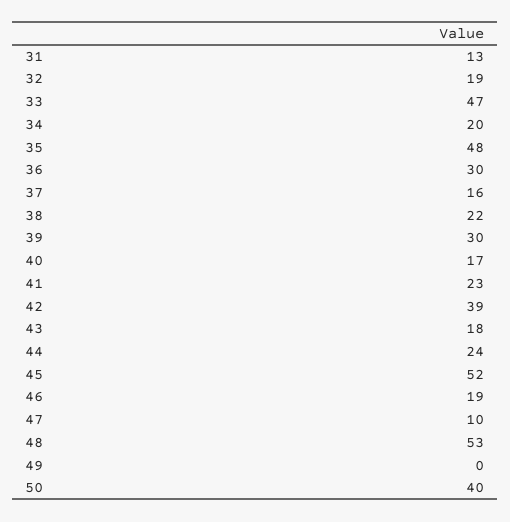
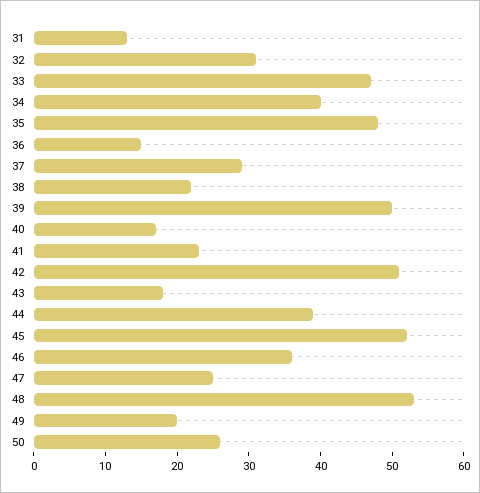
32: 19 -> 30
34: 20 -> 40
36: 30 -> 15
37: 16 -> 30
39: 30 -> 50
42: 39 -> 50
44: 24 -> 40
46: 19 -> 35
47: 10 -> 25
49: 0 -> 20
50: 40 -> 25

